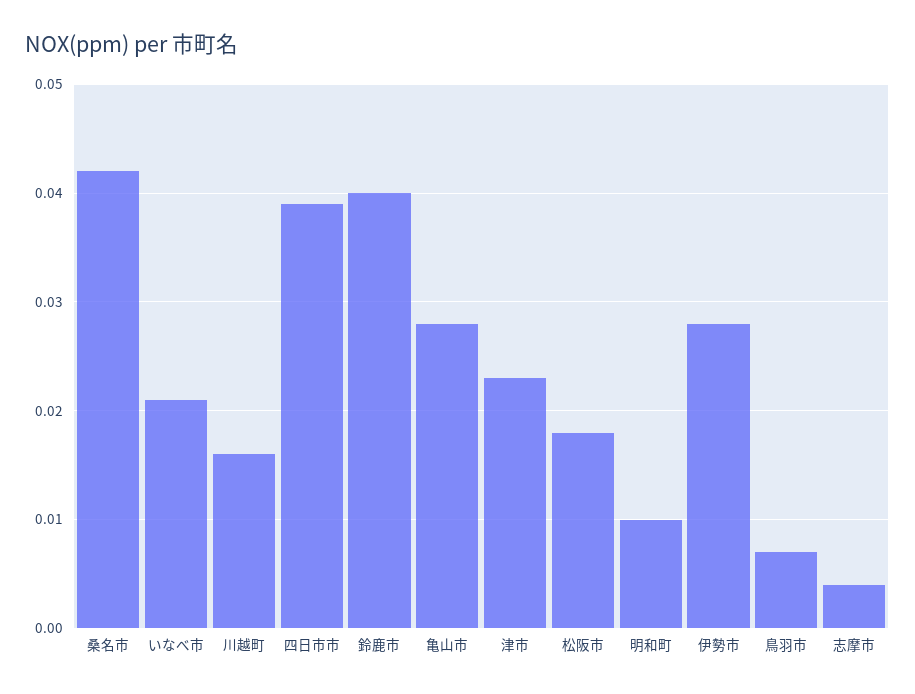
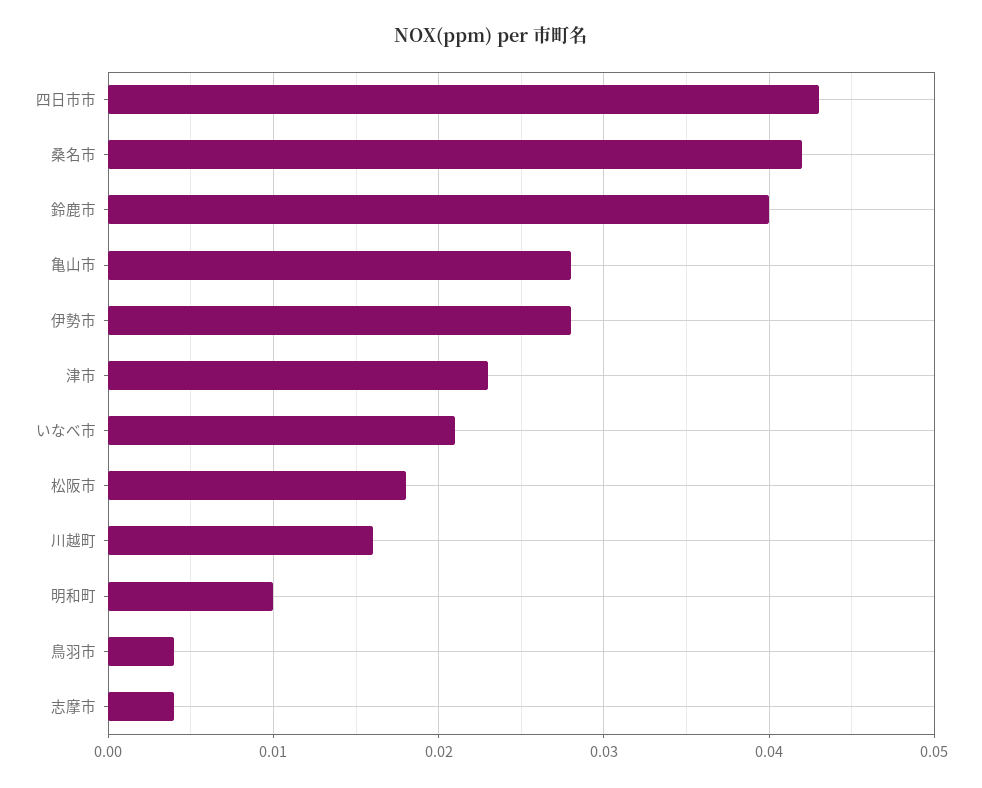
四日市市: 0.039 -> 0.043
鳥羽市: 0.007 -> 0.004

